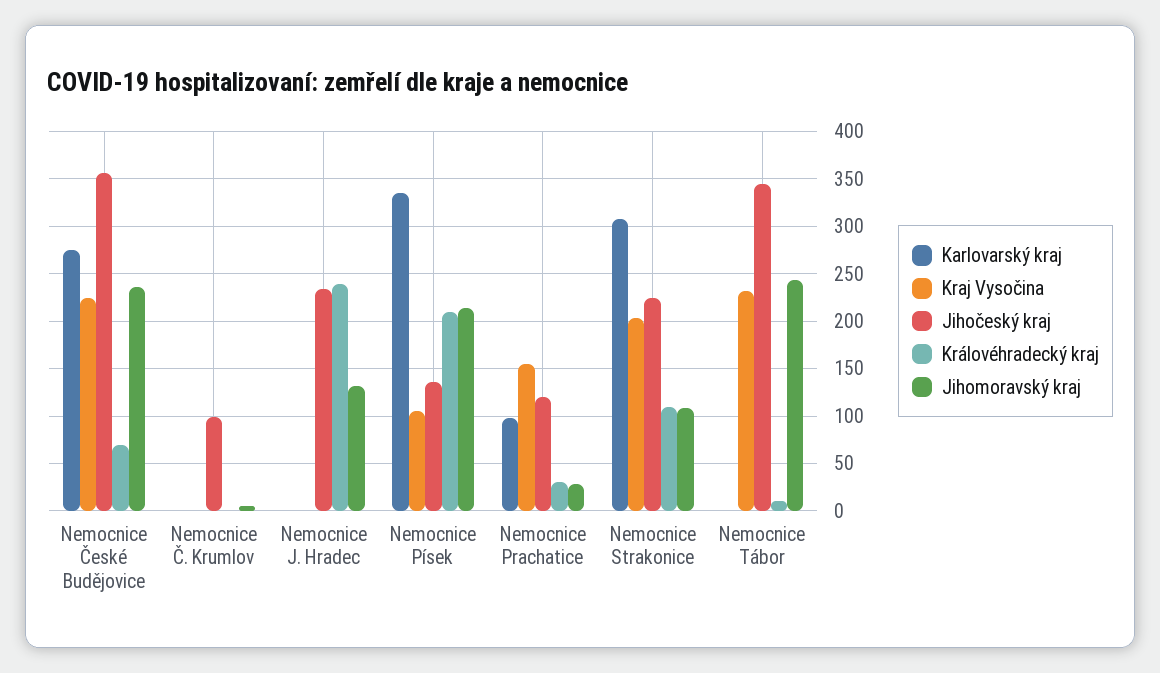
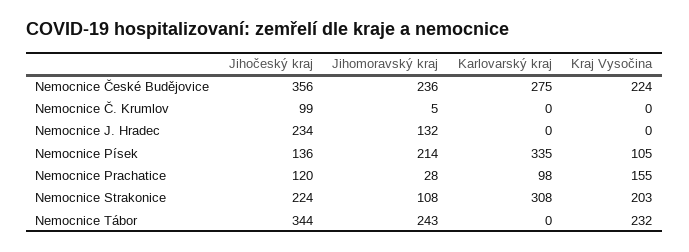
Královéhradecký kraj, Nemocnice České Budějovice: 70 -> none
Královéhradecký kraj, Nemocnice Č. Krumlov: 0 -> none
Královéhradecký kraj, Nemocnice J. Hradec: 240 -> none
Královéhradecký kraj, Nemocnice Písek: 210 -> none
Královéhradecký kraj, Nemocnice Prachatice: 30 -> none
Královéhradecký kraj, Nemocnice Strakonice: 110 -> none
Královéhradecký kraj, Nemocnice Tábor: 10 -> none

